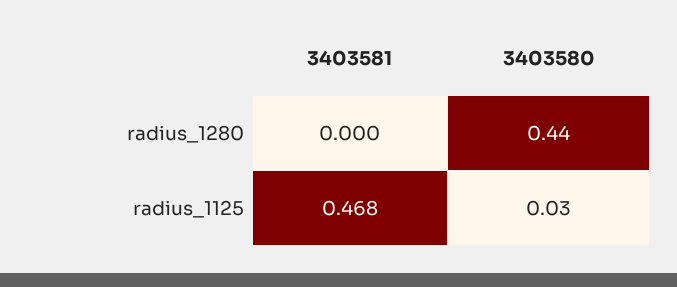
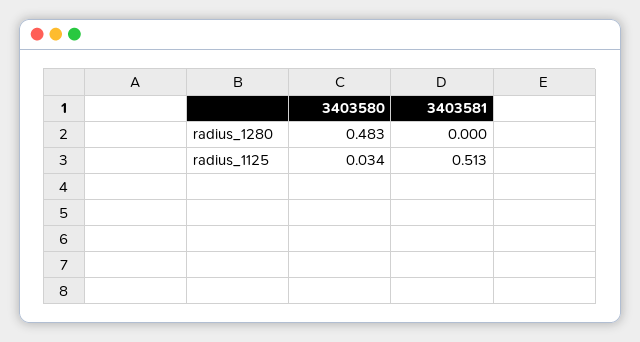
3403580, radius_1280: 0.44 -> 0.483
3403581, radius_1125: 0.468 -> 0.513

